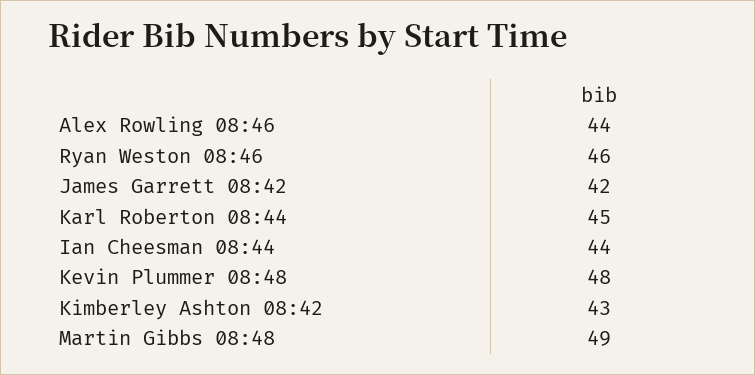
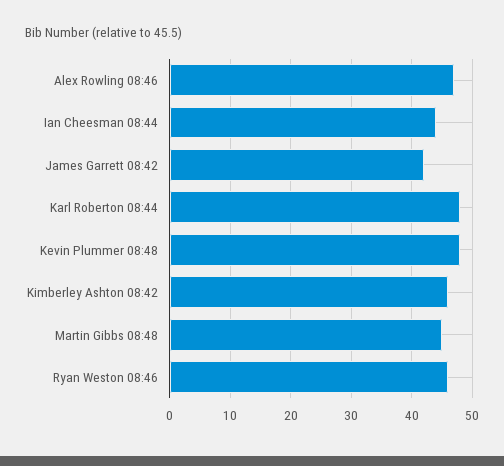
Alex Rowling 08:46: 44 -> 47
Karl Roberton 08:44: 45 -> 48
Kimberley Ashton 08:42: 43 -> 46
Martin Gibbs 08:48: 49 -> 45

